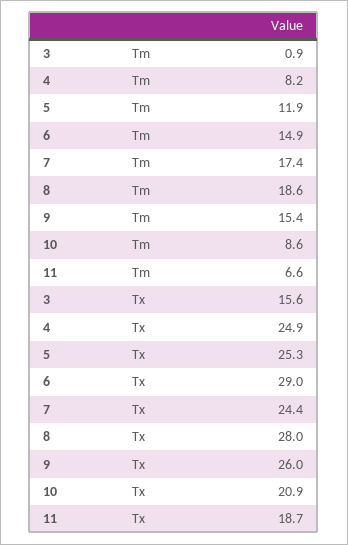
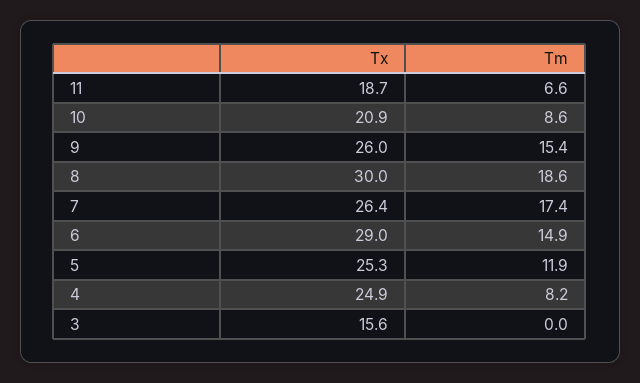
3, Tm: 0.9 -> 0
7, Tx: 24.4 -> 26.4
8, Tx: 28 -> 30

